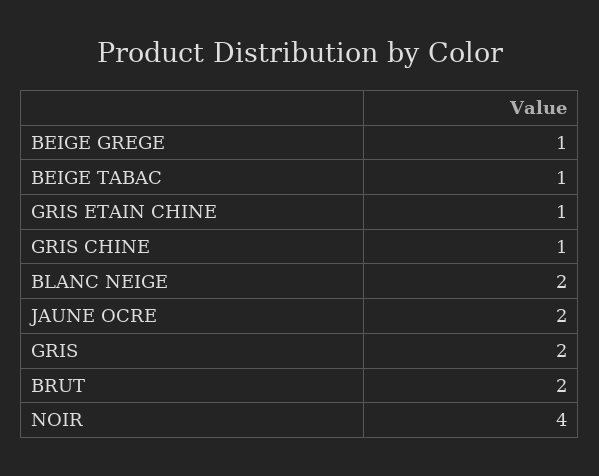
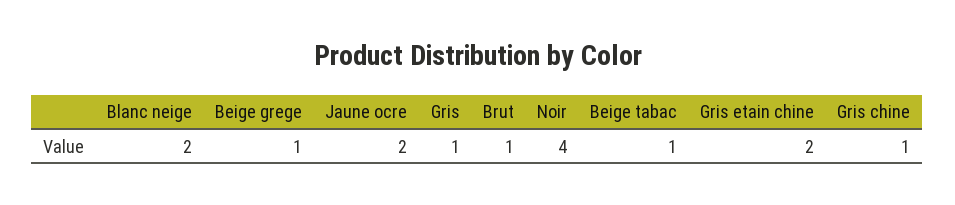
GRIS ETAIN CHINE: 1 -> 2
GRIS: 2 -> 1
BRUT: 2 -> 1

